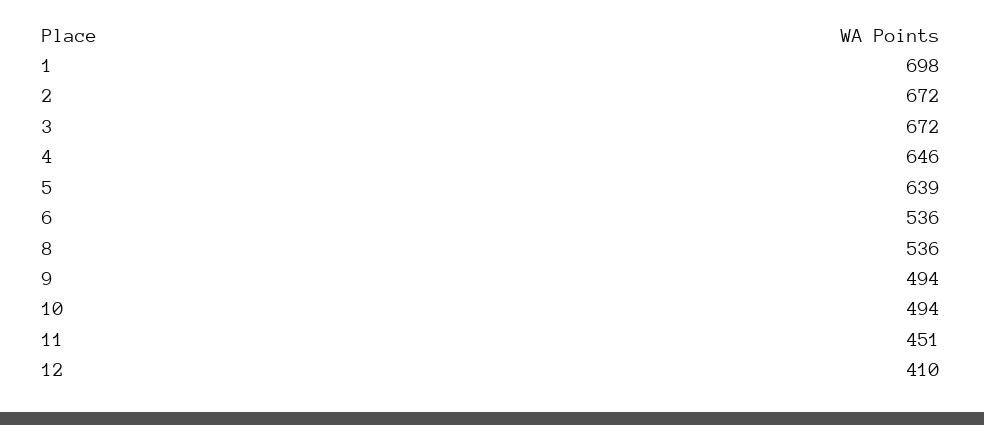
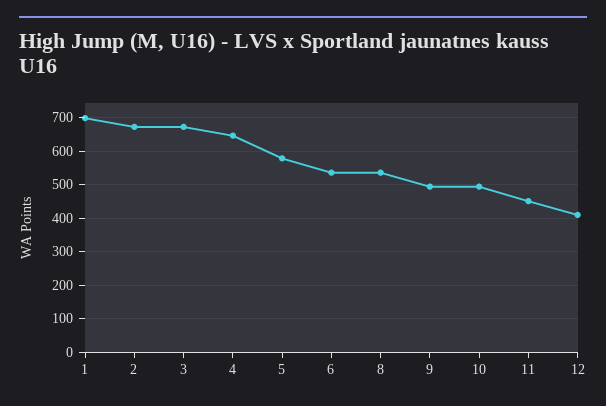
5: 639 -> 580

